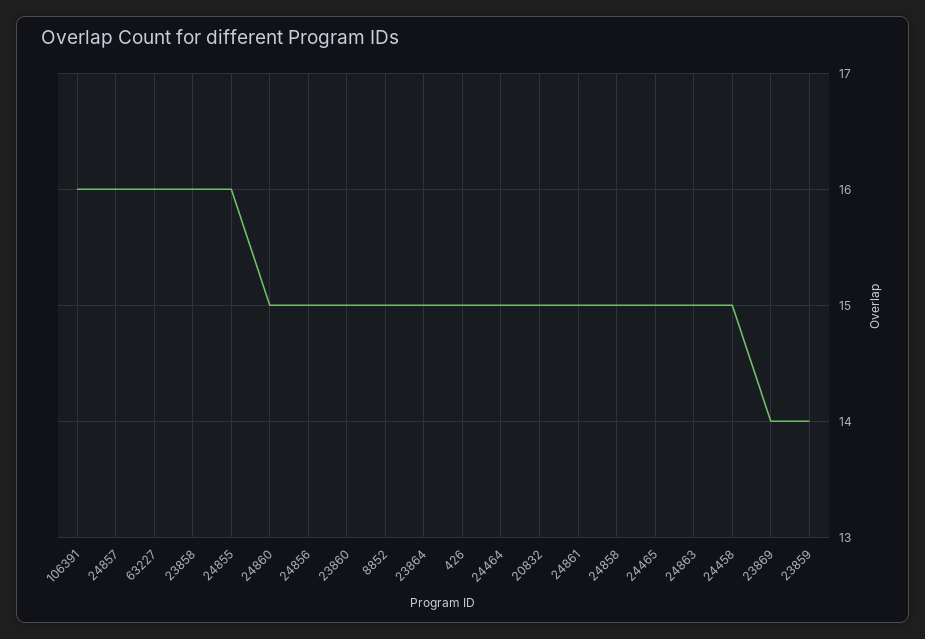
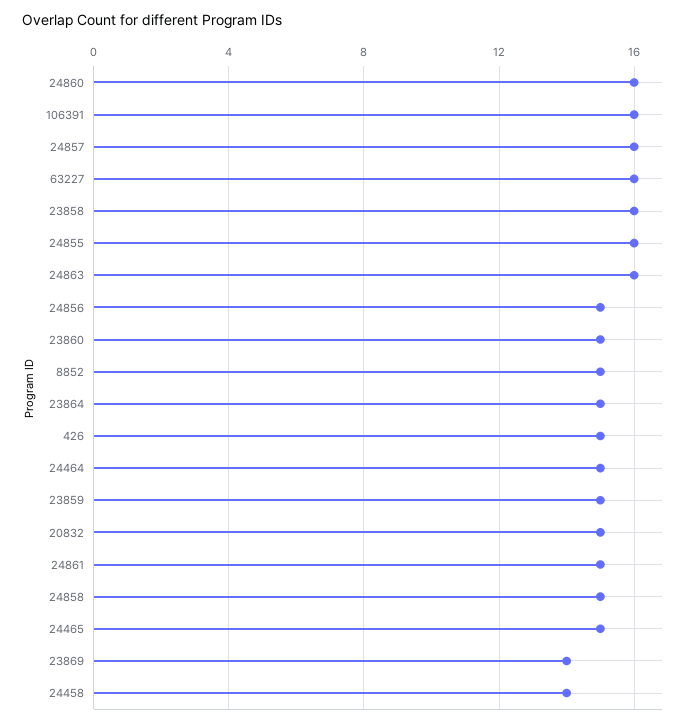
24860: 15 -> 16
24863: 15 -> 16
24458: 15 -> 14
23859: 14 -> 15

